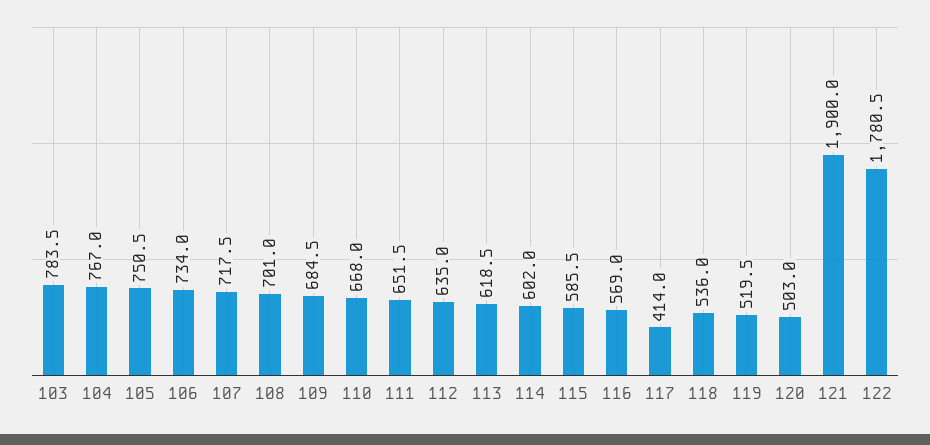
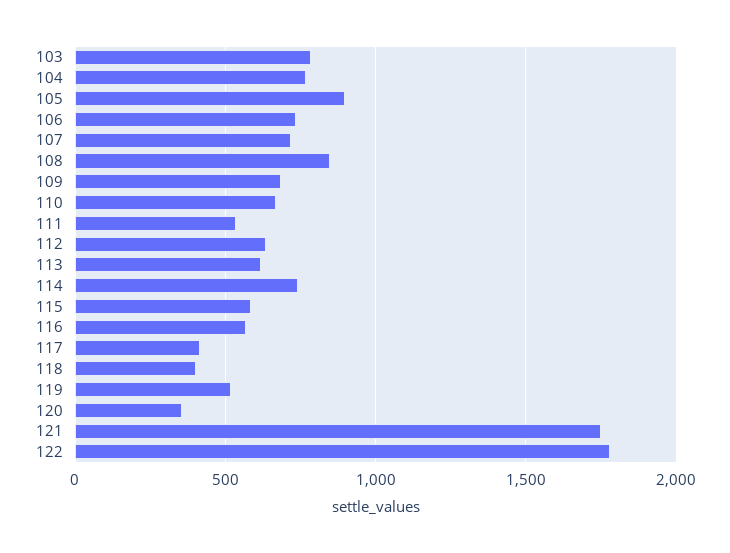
105: 750.5 -> 900
108: 701 -> 850
111: 651.5 -> 550
114: 602 -> 750
118: 536 -> 400
120: 503 -> 350
121: 1900 -> 1750

